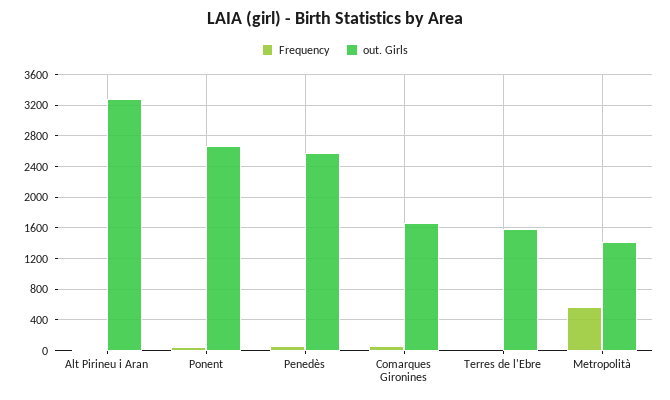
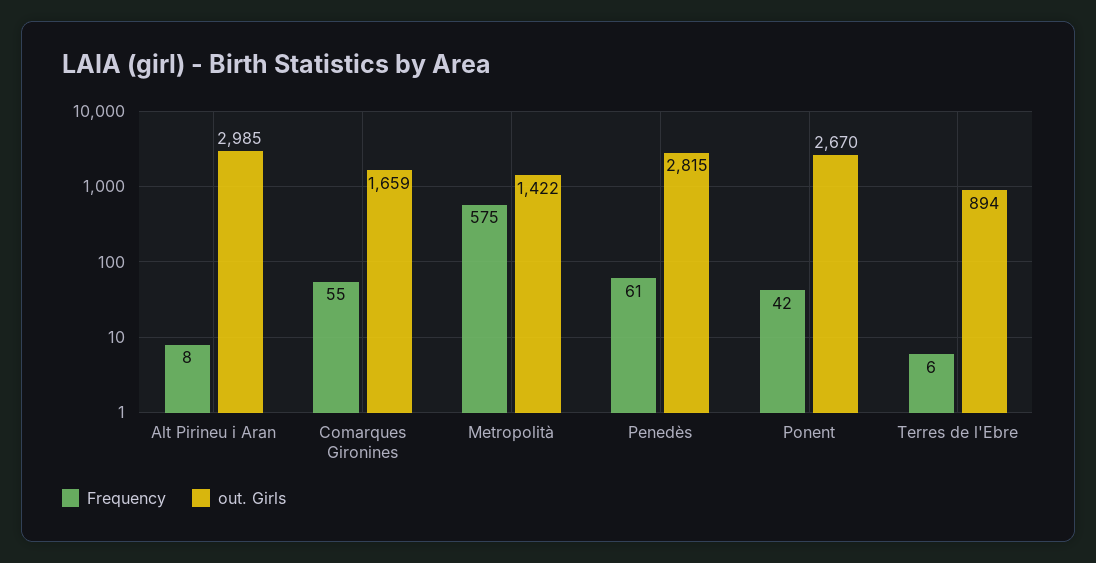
out. Girls, Alt Pirineu i Aran: 3300 -> 2985
out. Girls, Penedès: 2600 -> 2815
out. Girls, Terres de l'Ebre: 1600 -> 894

